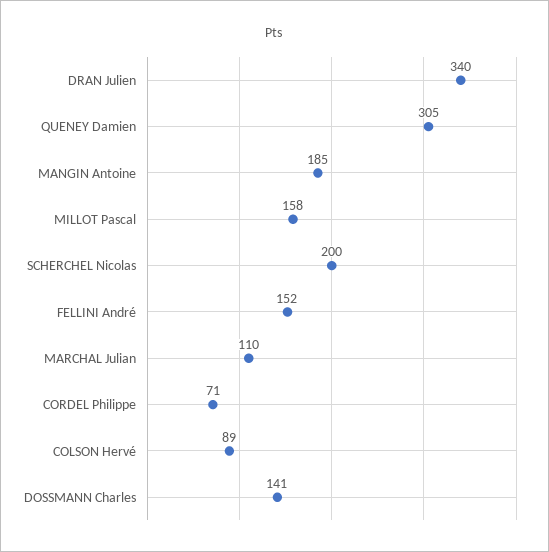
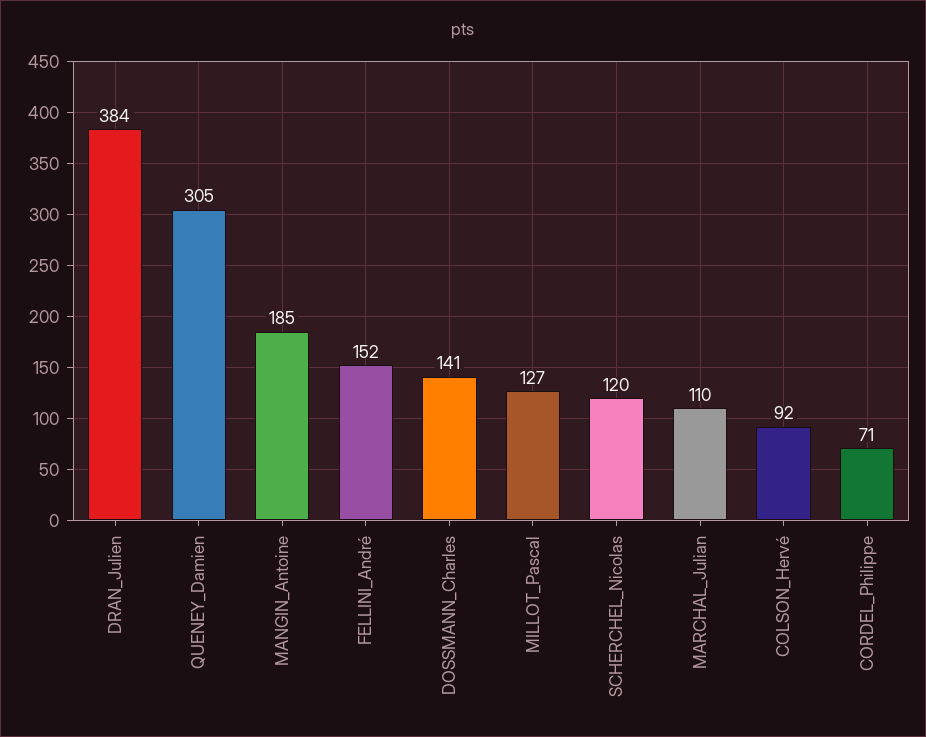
DRAN Julien: 340 -> 384
MILLOT Pascal: 158 -> 127
SCHERCHEL Nicolas: 200 -> 120
COLSON Hervé: 89 -> 92

